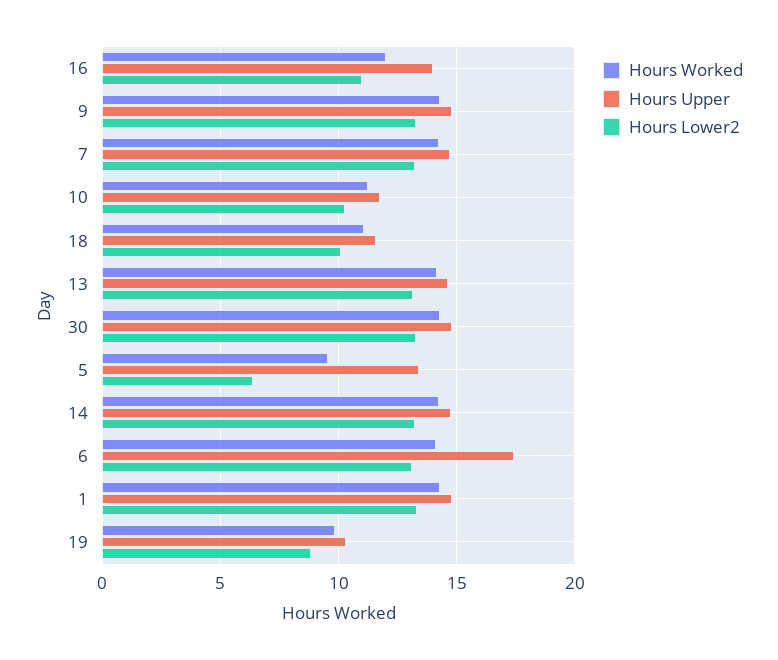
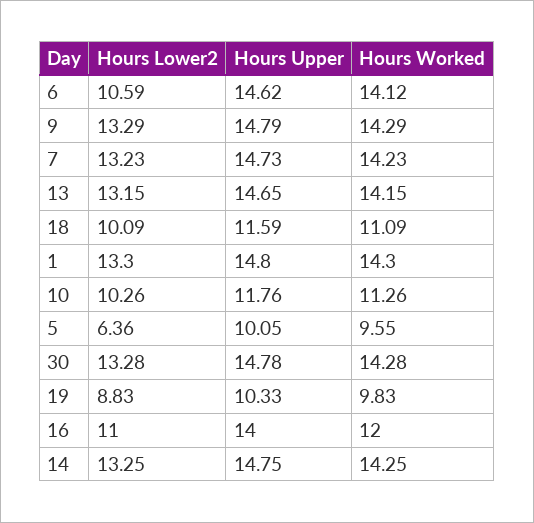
Hours Upper, 5: 13.5 -> 10.05
Hours Upper, 6: 17.5 -> 14.62
Hours Lower2, 6: 13 -> 10.59

